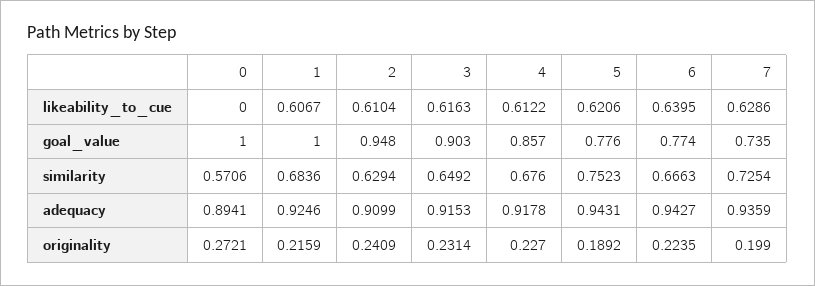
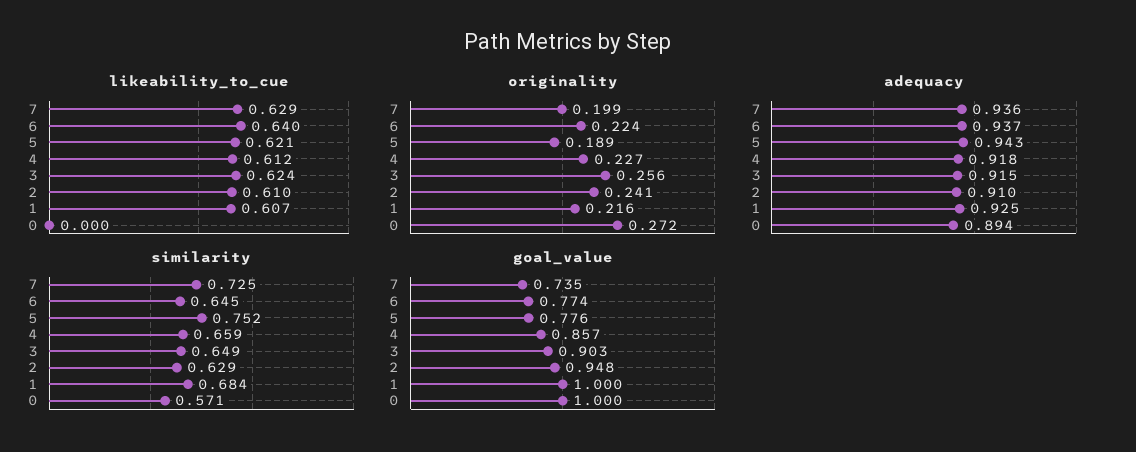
likeability_to_cue, 3: 0.6163 -> 0.624
similarity, 4: 0.676 -> 0.659
similarity, 6: 0.6663 -> 0.645
adequacy, 6: 0.9427 -> 0.937
originality, 3: 0.2314 -> 0.256

